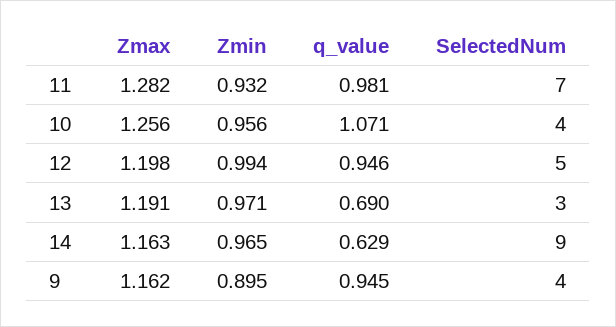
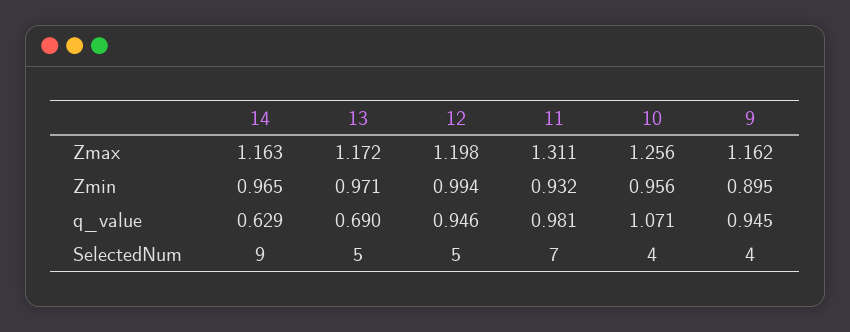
Zmax, 11: 1.282 -> 1.311
Zmax, 13: 1.191 -> 1.172
SelectedNum, 13: 3 -> 5

